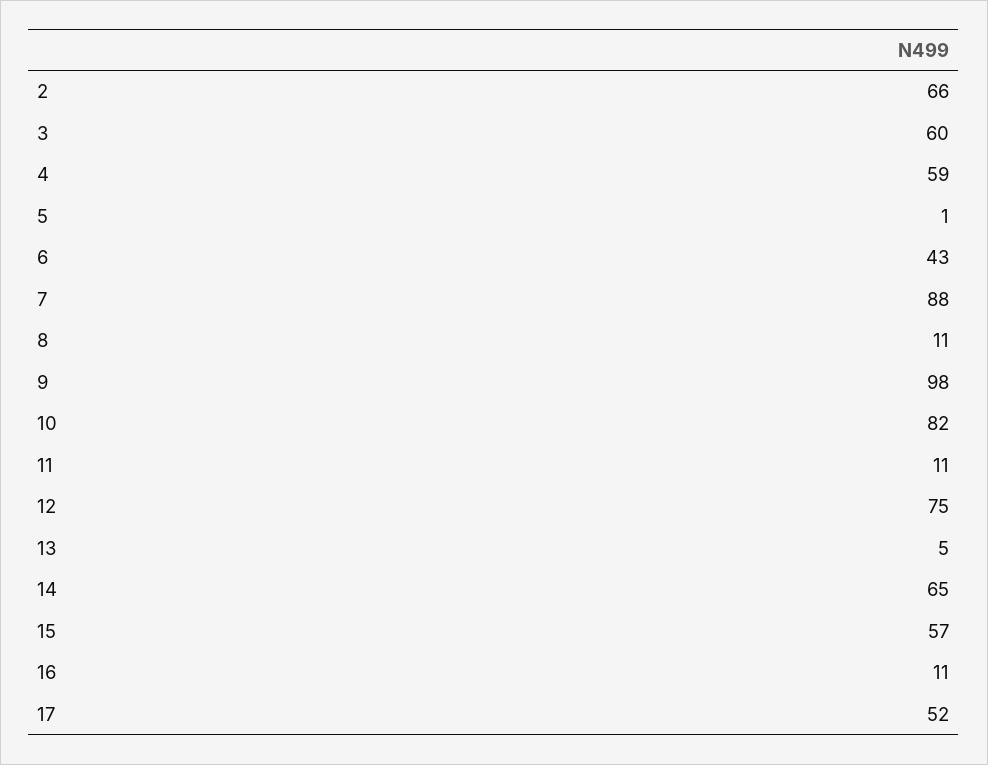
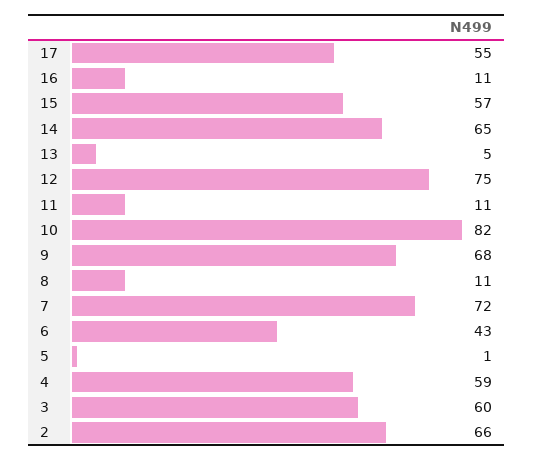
7: 88 -> 72
9: 98 -> 68
17: 52 -> 55

